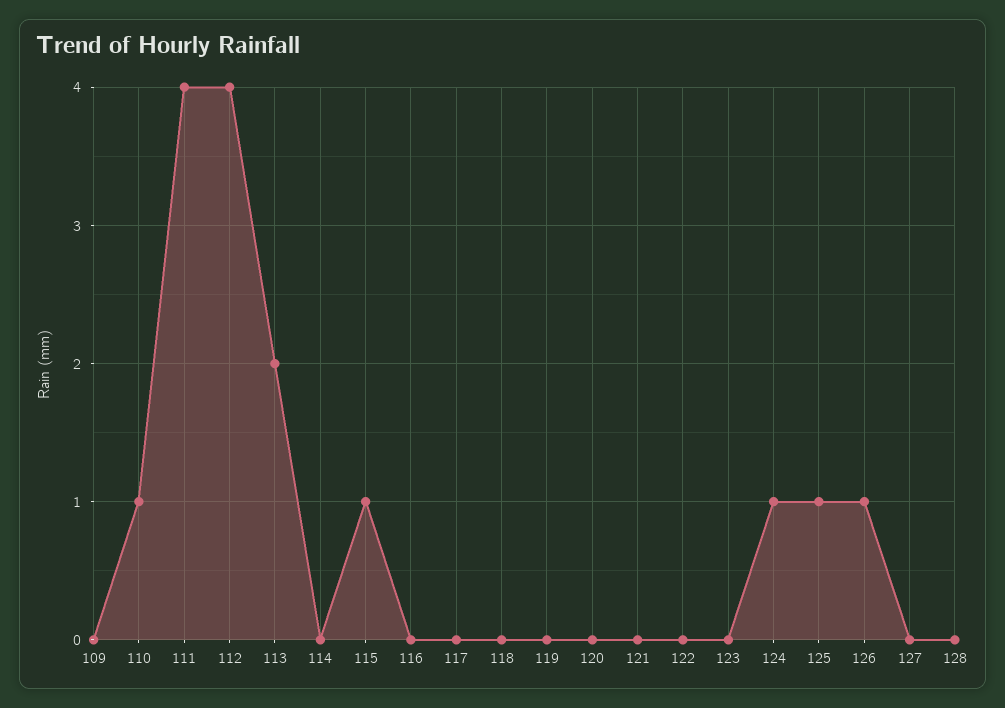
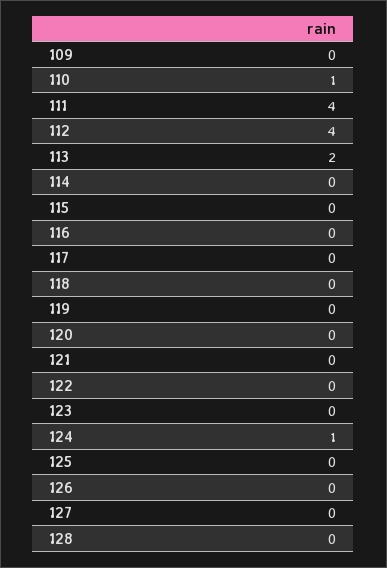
115: 1 -> 0
125: 1 -> 0
126: 1 -> 0

